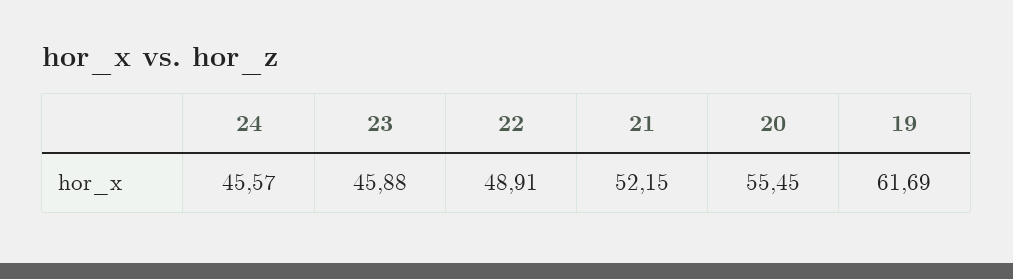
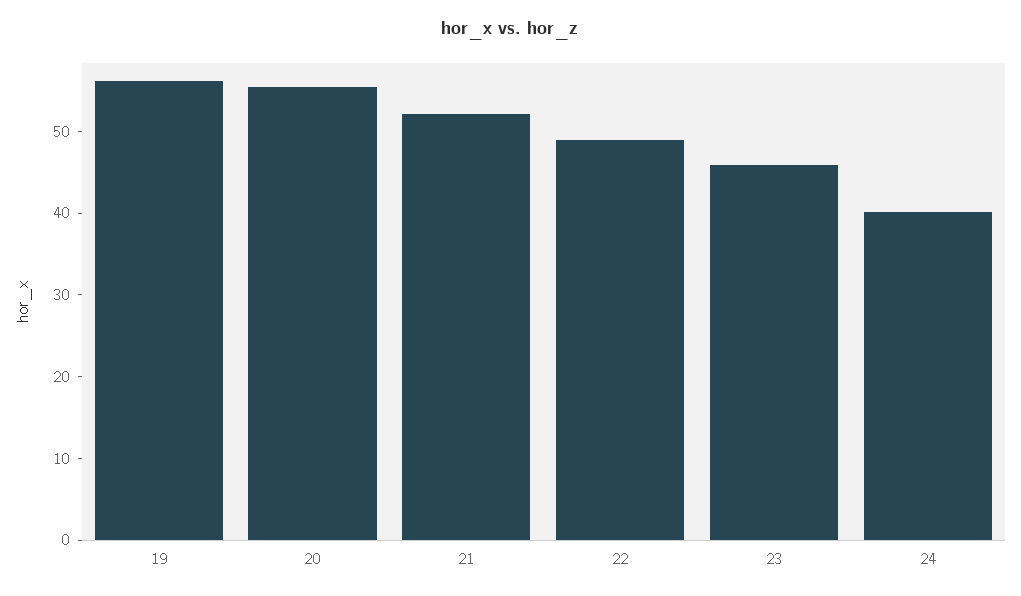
24: 45.57 -> 40
19: 61.69 -> 56

